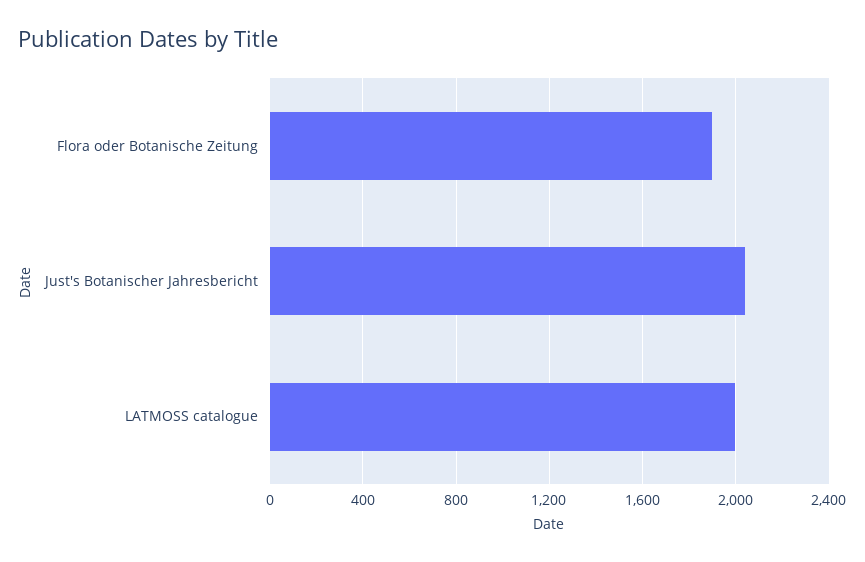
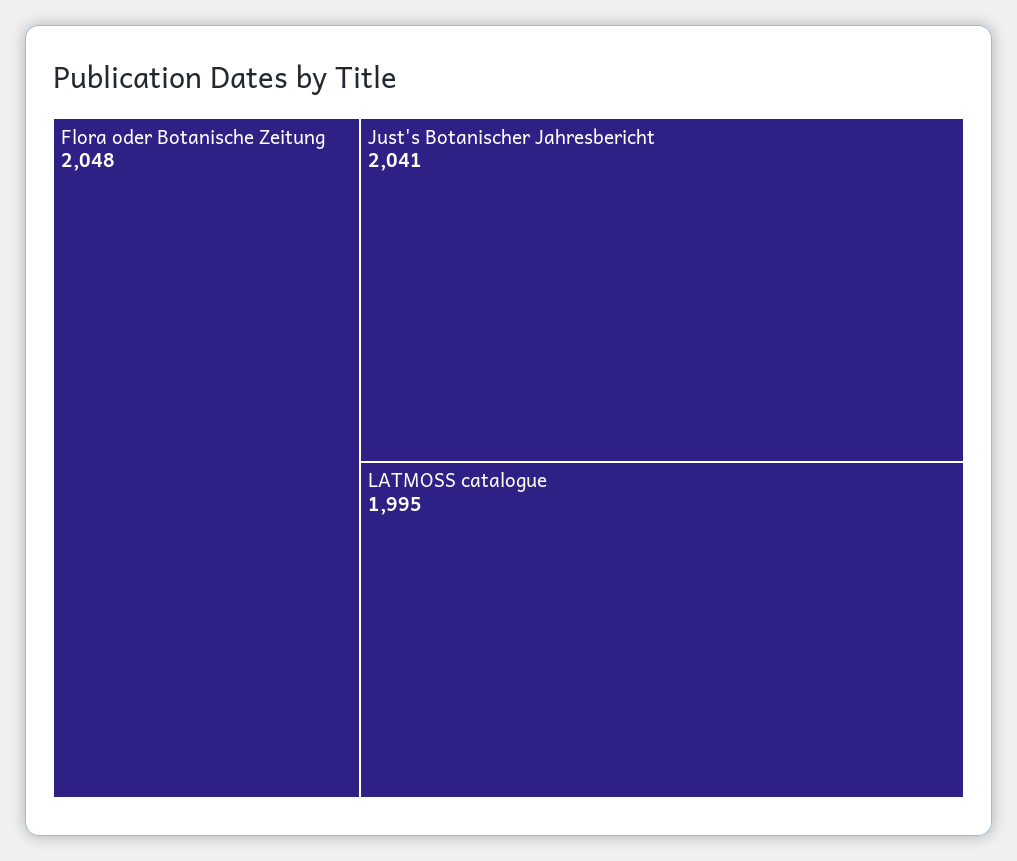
Flora oder Botanische Zeitung: 1900 -> 2048

